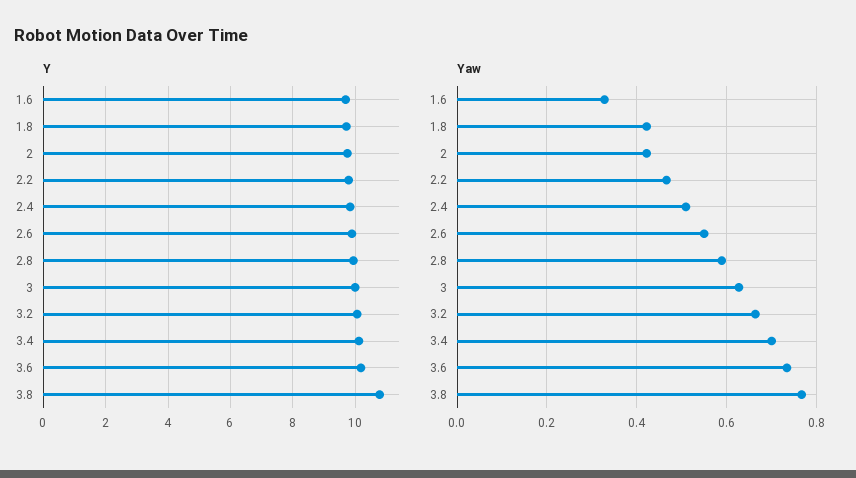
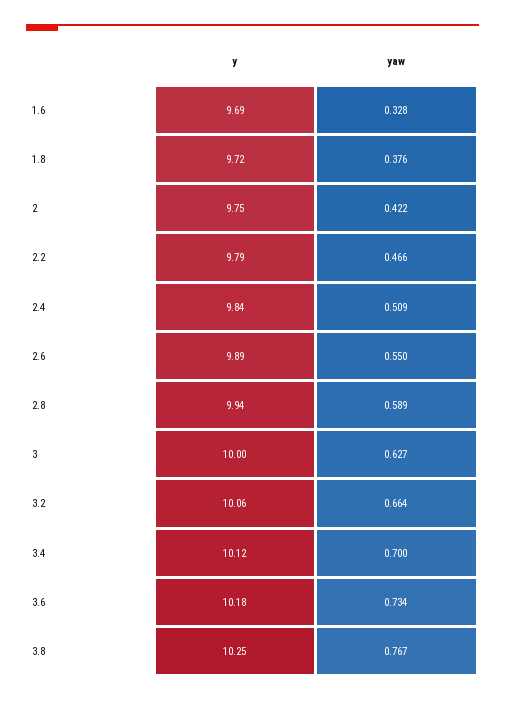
Y, 3.8: 10.8 -> 10.25
Yaw, 1.8: 0.42 -> 0.376

